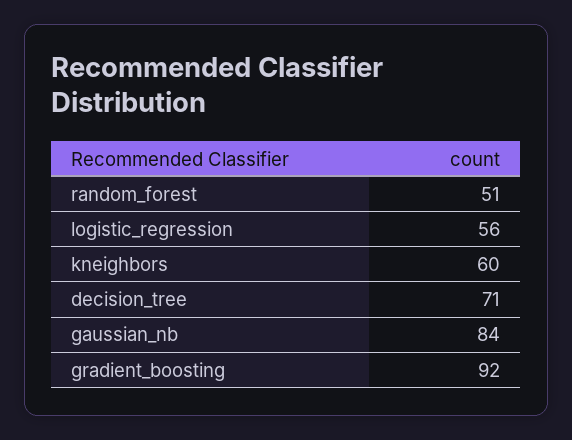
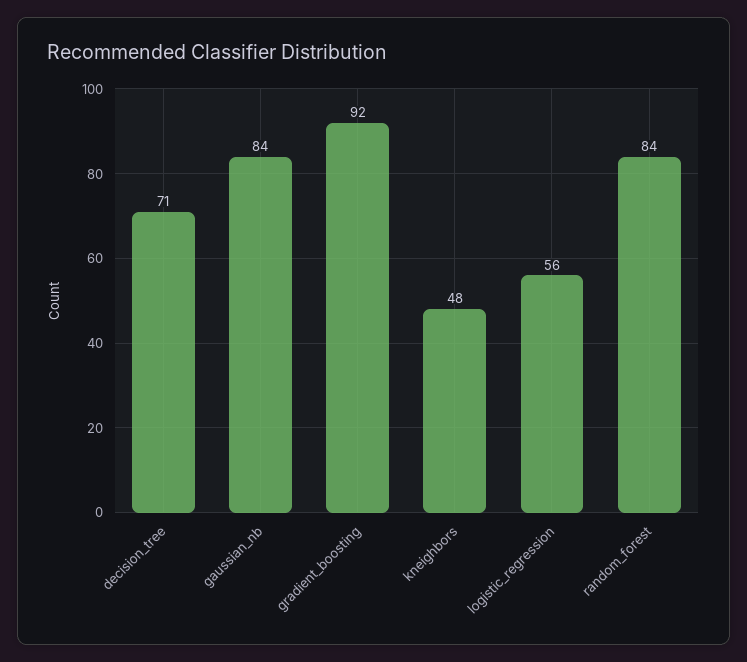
random_forest: 51 -> 84
kneighbors: 60 -> 48

